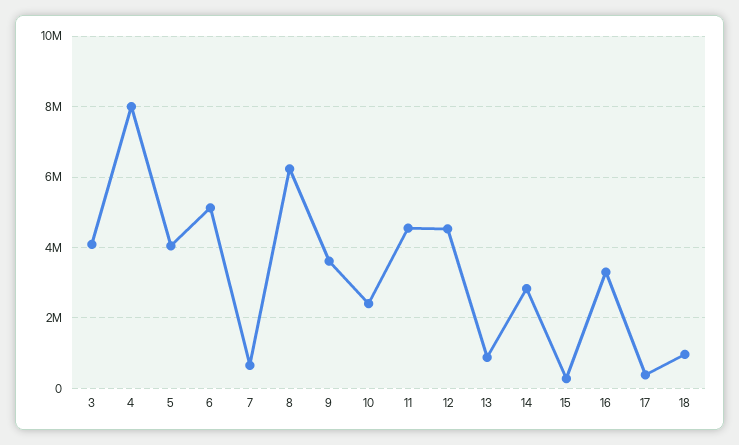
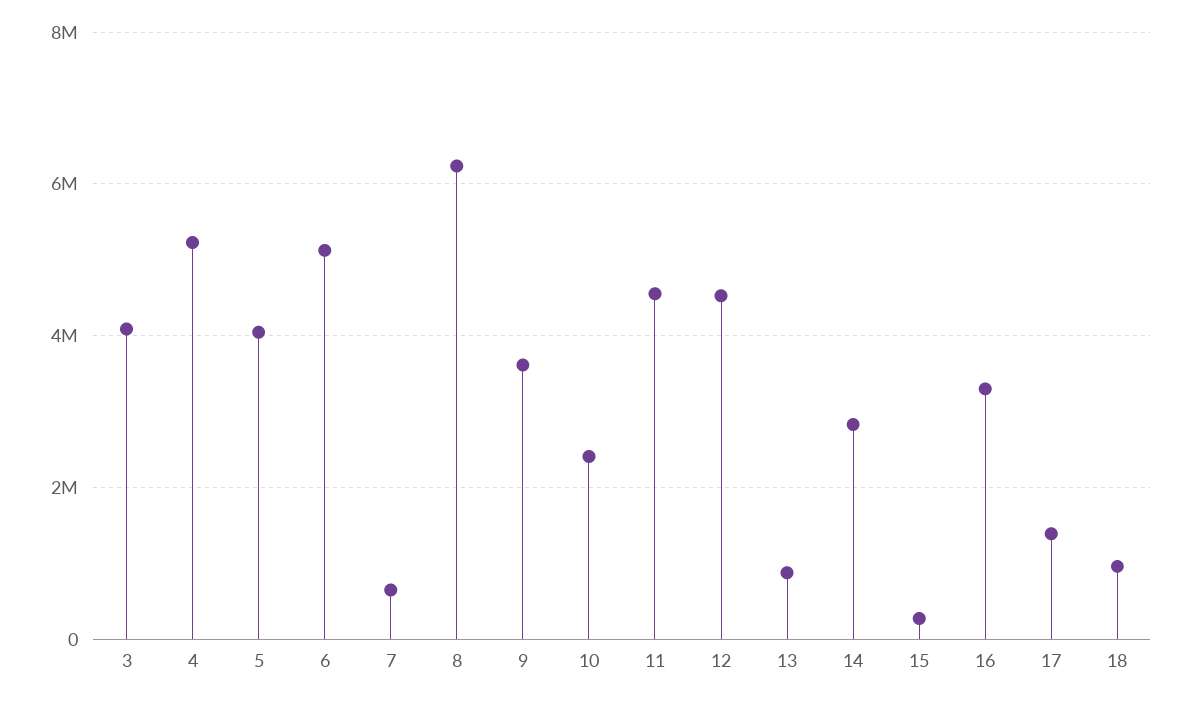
4: 8000000 -> 5200000
17: 400000 -> 1400000

